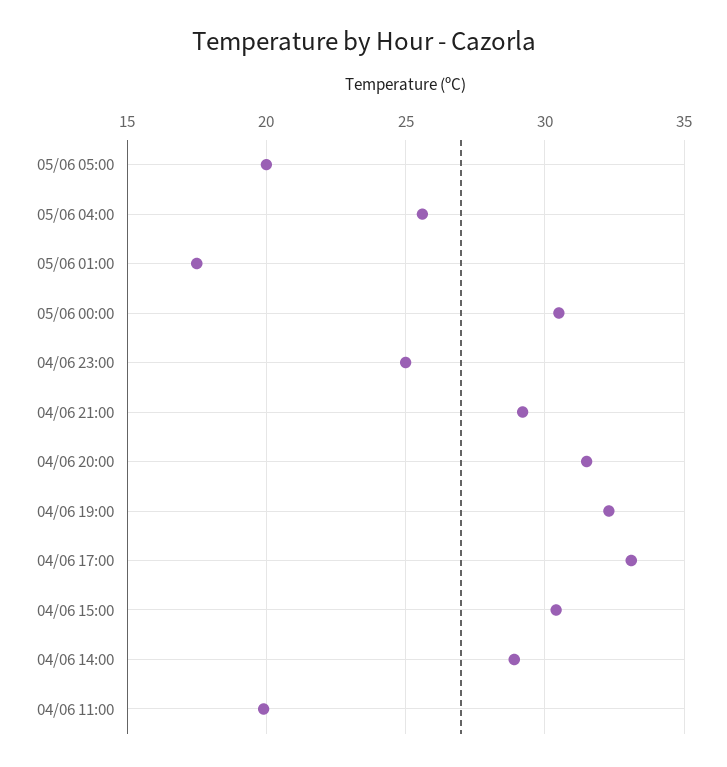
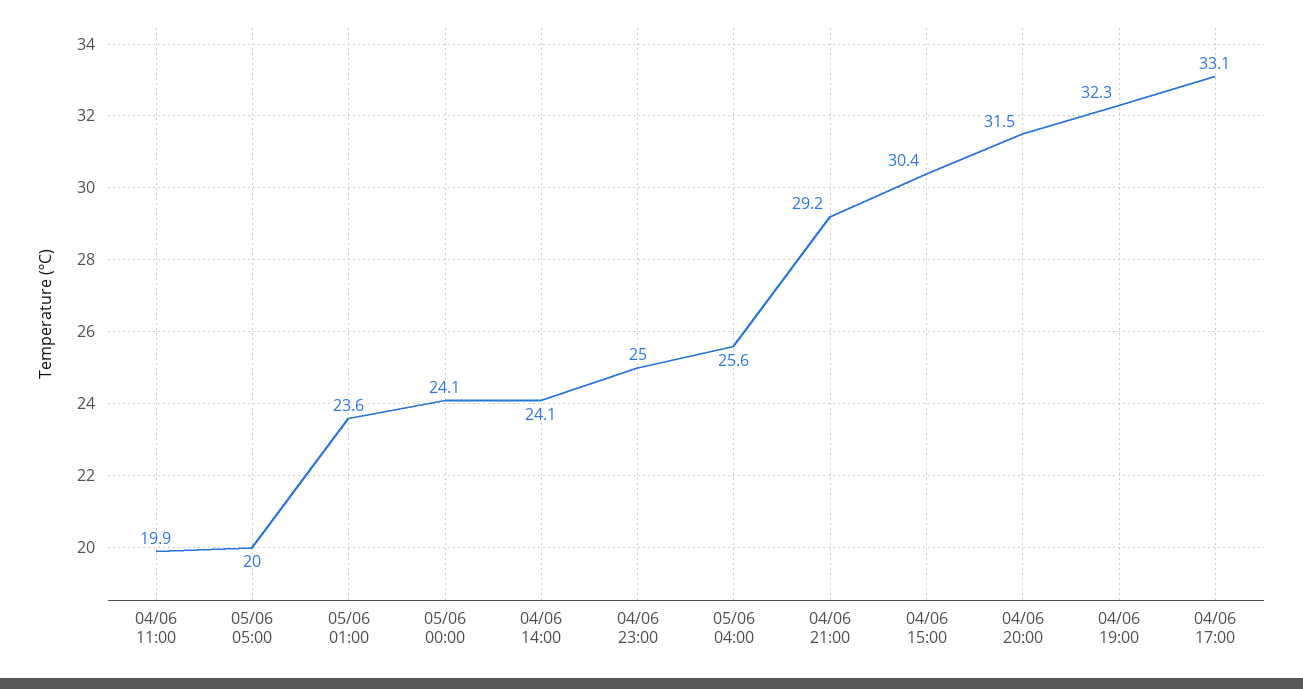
05/06 01:00: 17.5 -> 23.6
05/06 00:00: 30.5 -> 24.1
04/06 14:00: 29 -> 24.1

